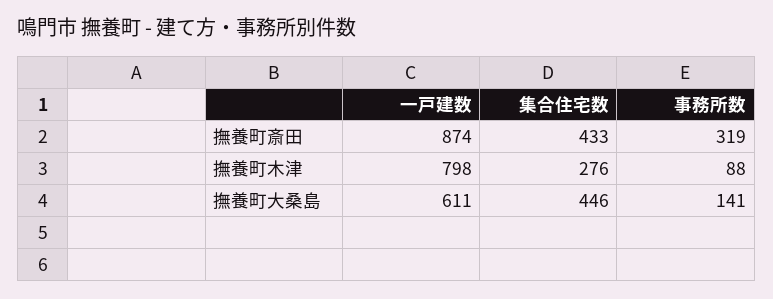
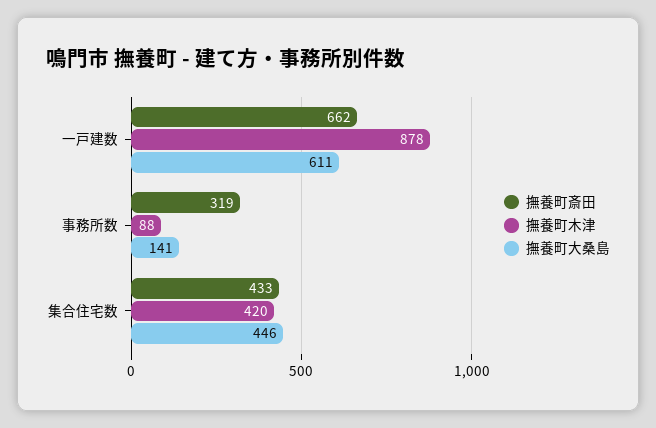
撫養町斎田, 一戸建数: 874 -> 662
撫養町木津, 一戸建数: 798 -> 878
撫養町木津, 集合住宅数: 276 -> 420

